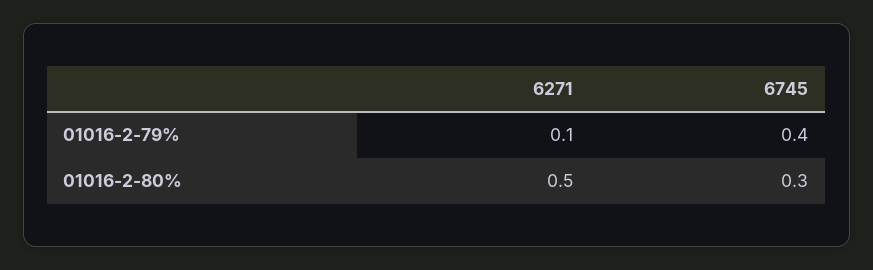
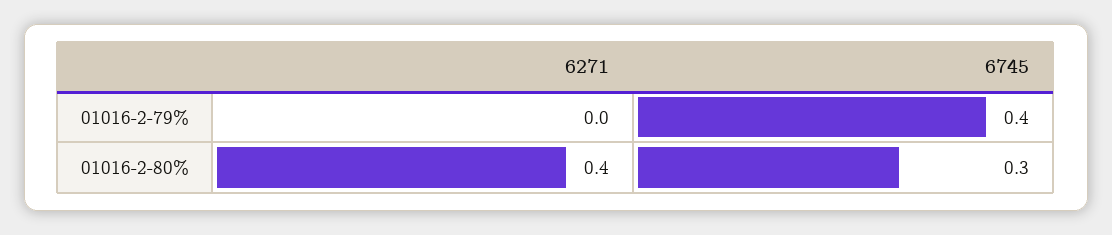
6271, 01016-2-79%: 0.1 -> 0
6271, 01016-2-80%: 0.5 -> 0.4

